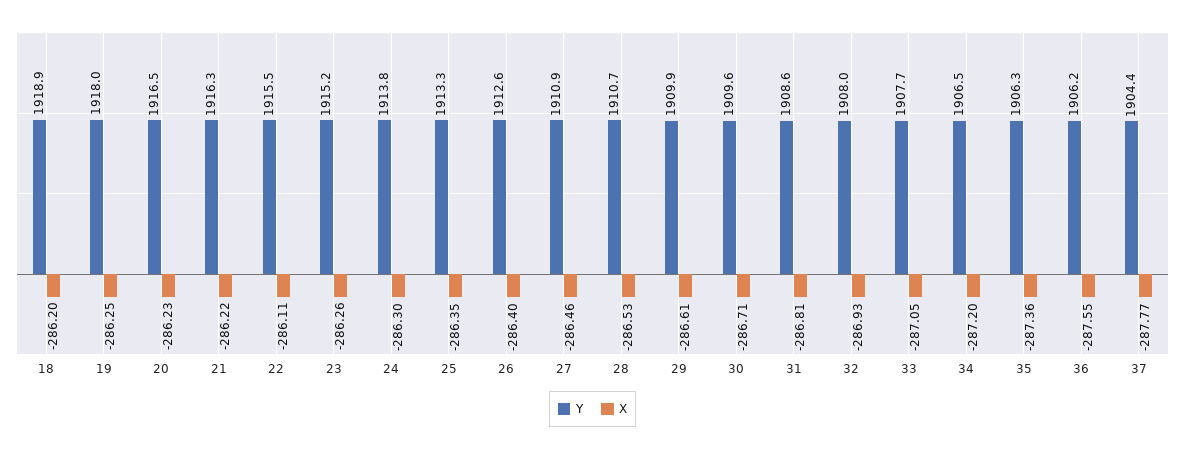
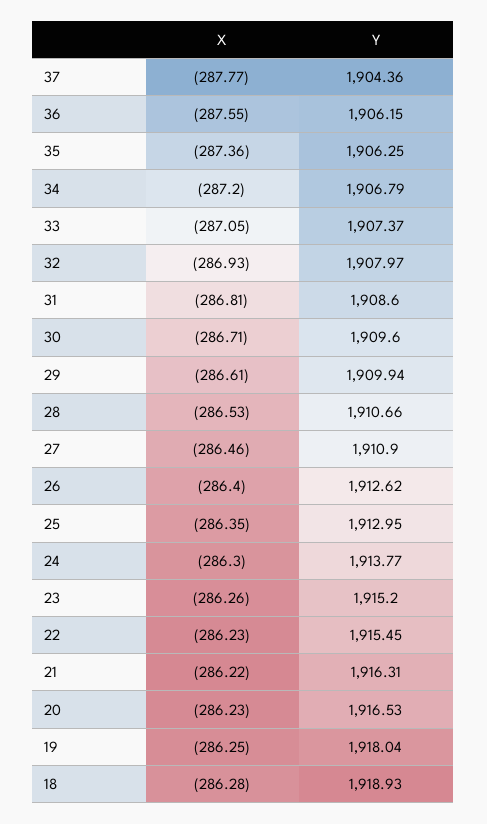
X, 18: -286.2 -> -286.28
X, 22: -286.11 -> -286.23
Y, 25: 1913.3 -> 1912.95
Y, 33: 1907.7 -> 1907.37
Y, 34: 1906.5 -> 1906.79

